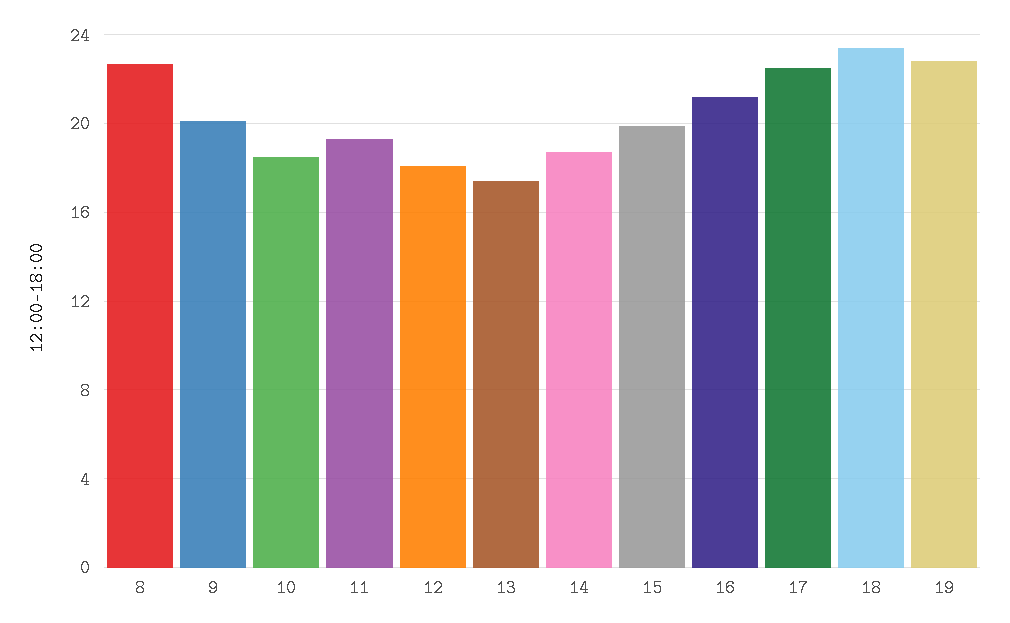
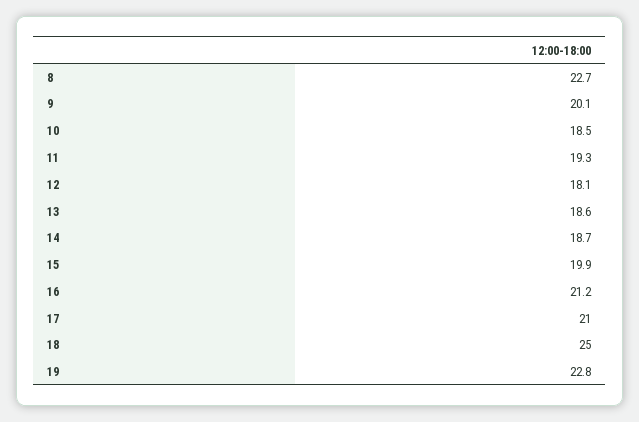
13: 17.5 -> 18.6
17: 22.5 -> 21
18: 23.5 -> 25

